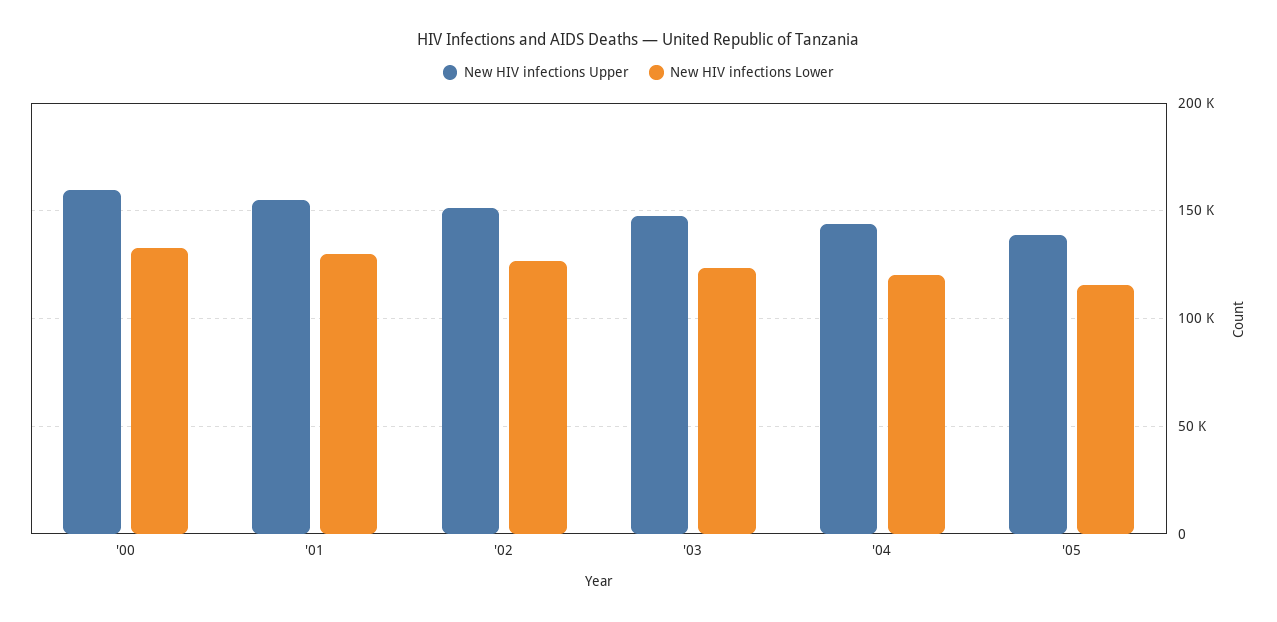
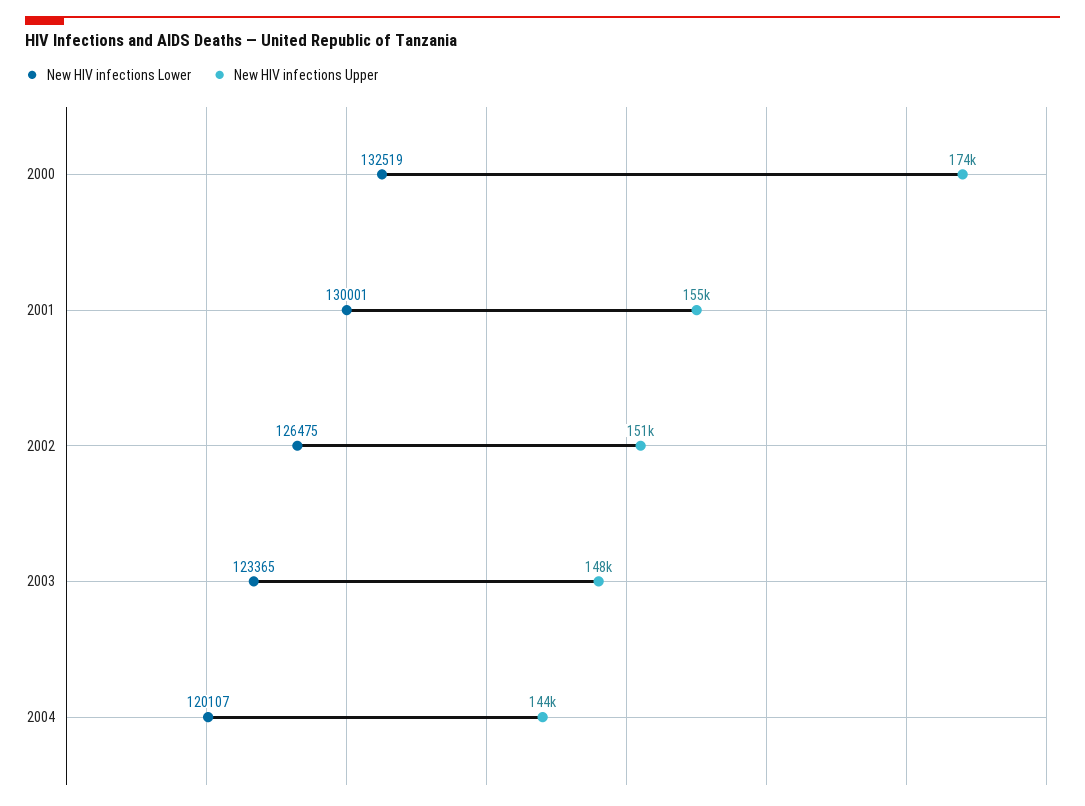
New HIV infections Upper, '00: 160000 -> 174000
New HIV infections Upper, '05: 140000 -> none
New HIV infections Lower, '05: 115000 -> none

